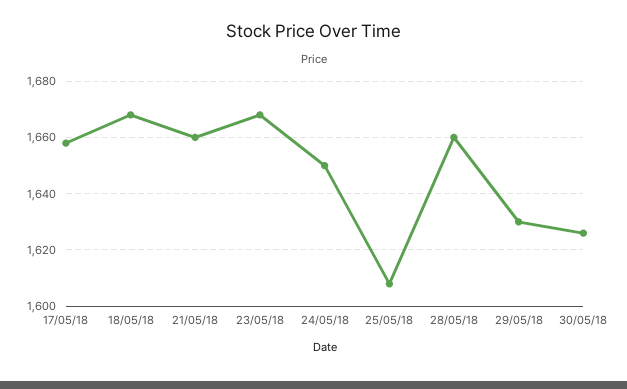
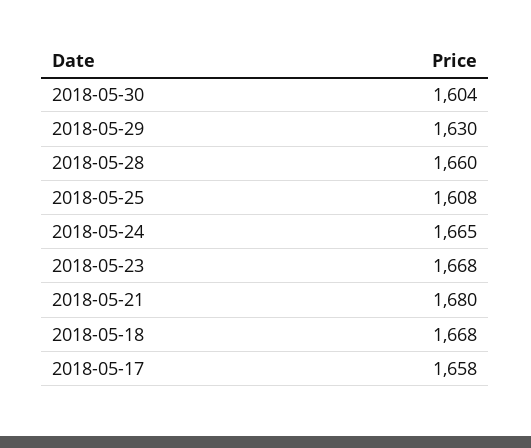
21/05/18: 1660 -> 1680
24/05/18: 1650 -> 1665
30/05/18: 1625 -> 1604

